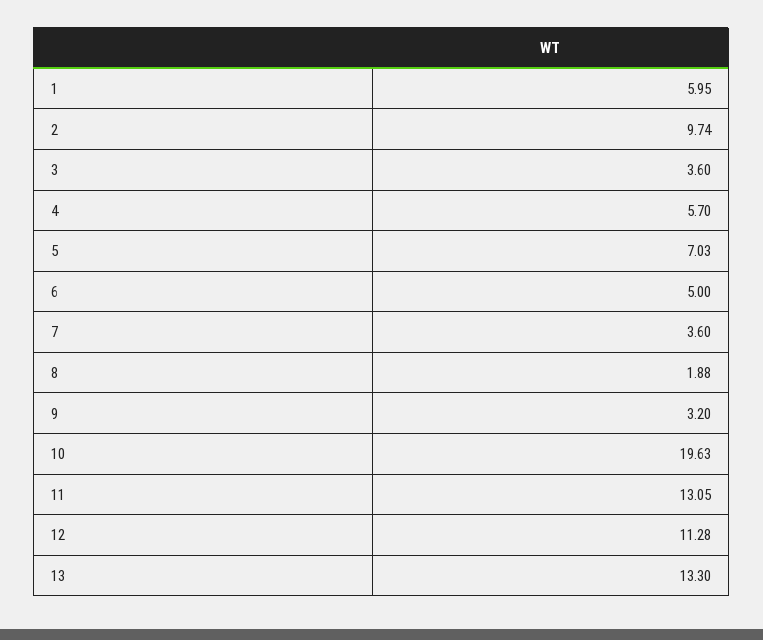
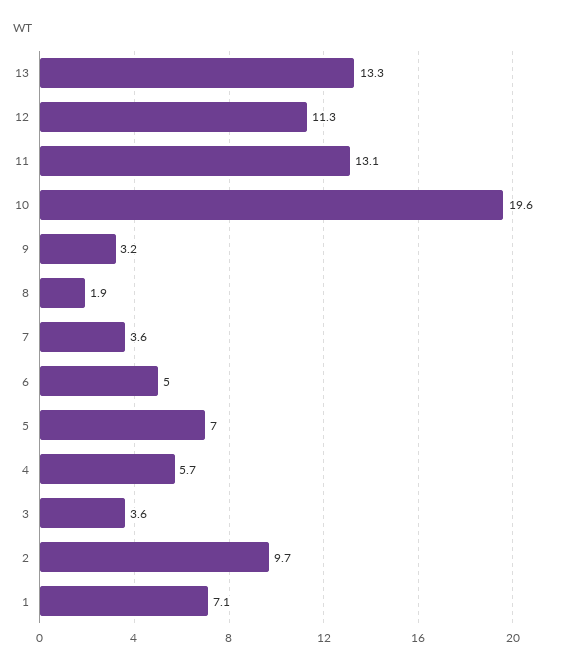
1: 5.95 -> 7.1

